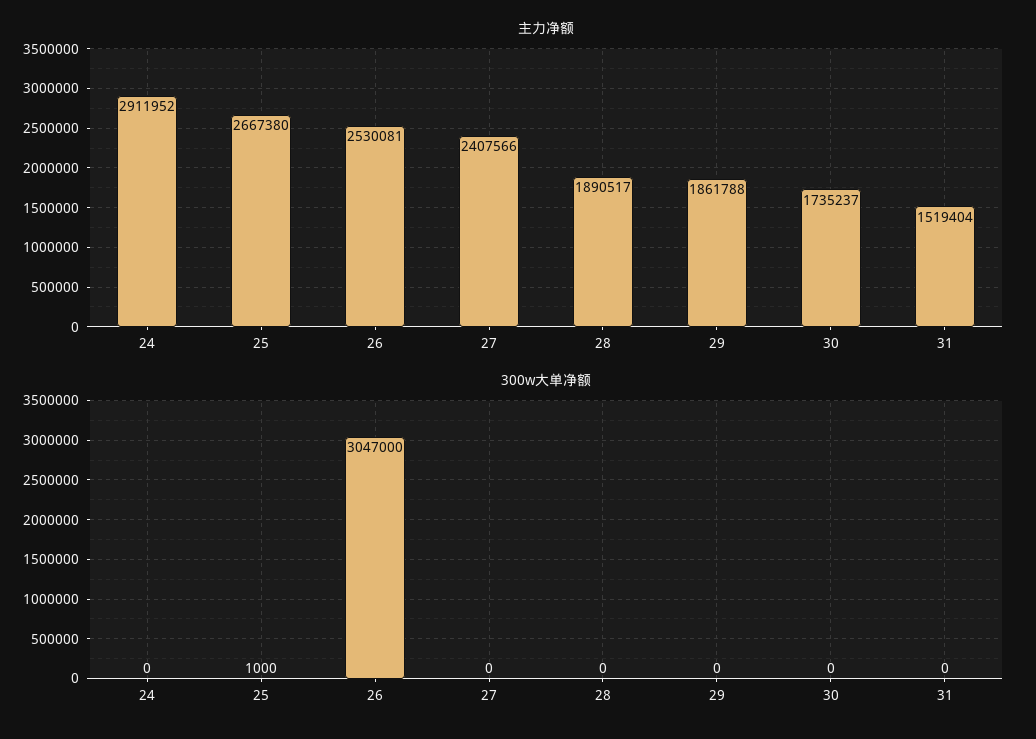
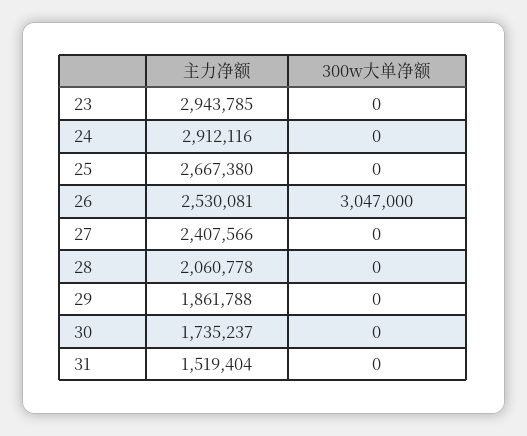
主力净额, 24: 2911952 -> 2912116
主力净额, 28: 1890517 -> 2060778
300w大单净额, 25: 1000 -> 0
主力净额, 23: none -> 2943785
300w大单净额, 23: none -> 0

